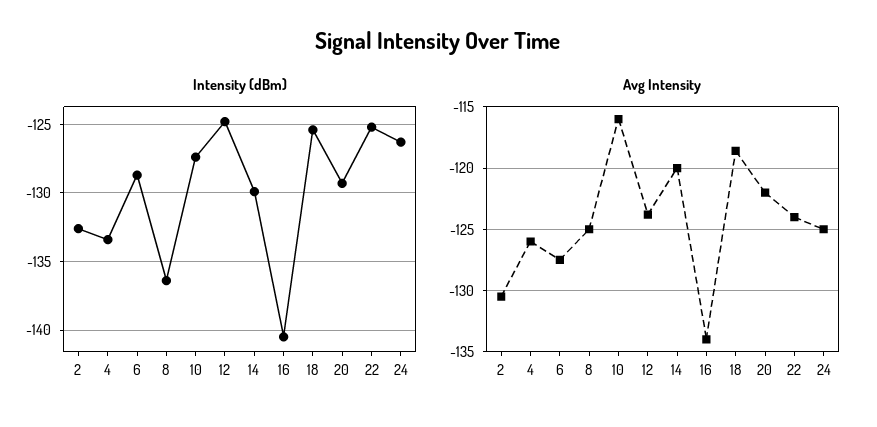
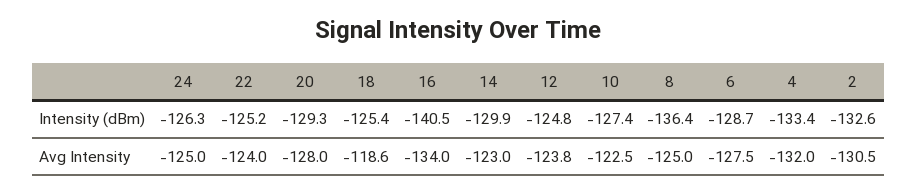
Avg Intensity, 4: -126 -> -132
Avg Intensity, 10: -116 -> -122.5
Avg Intensity, 14: -120 -> -123
Avg Intensity, 20: -122 -> -128

